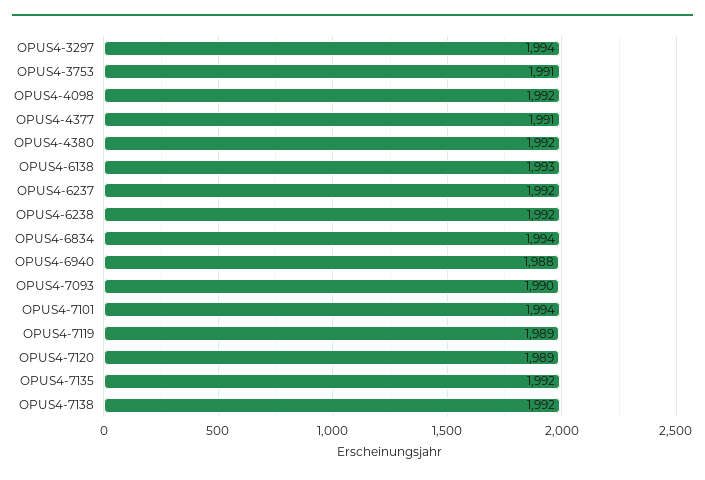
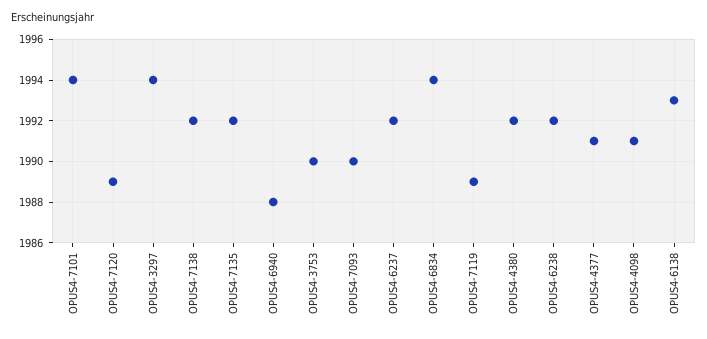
OPUS4-3753: 1991 -> 1990
OPUS4-4098: 1992 -> 1991

